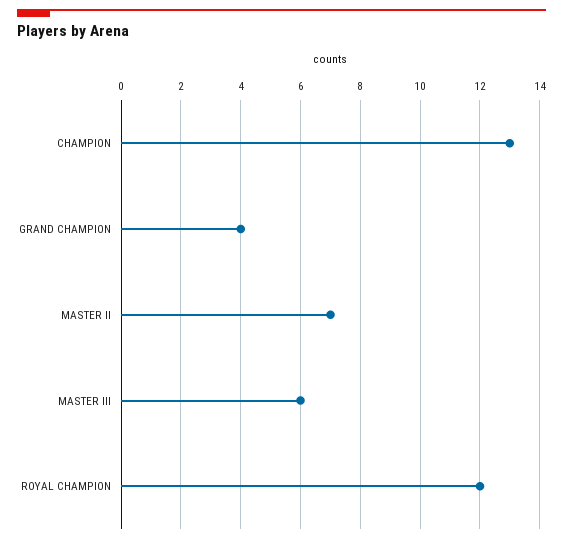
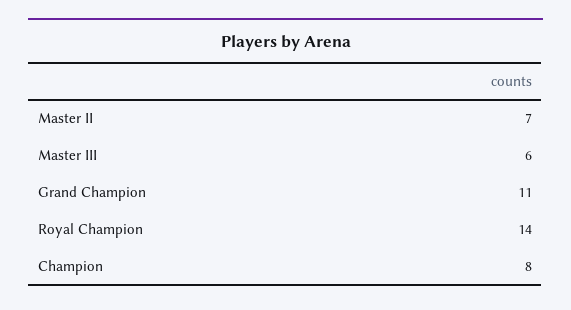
CHAMPION: 13 -> 8
GRAND CHAMPION: 4 -> 11
ROYAL CHAMPION: 12 -> 14

